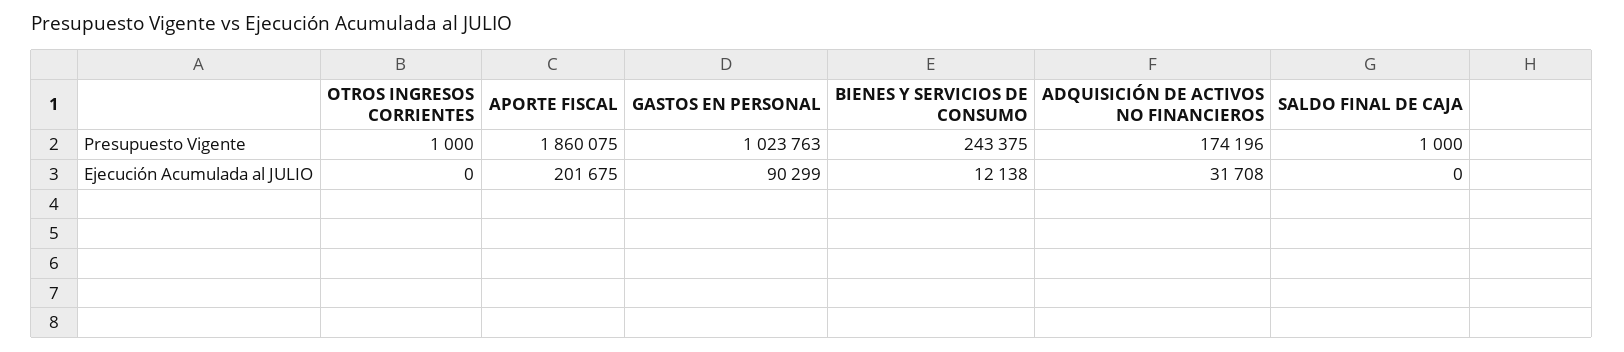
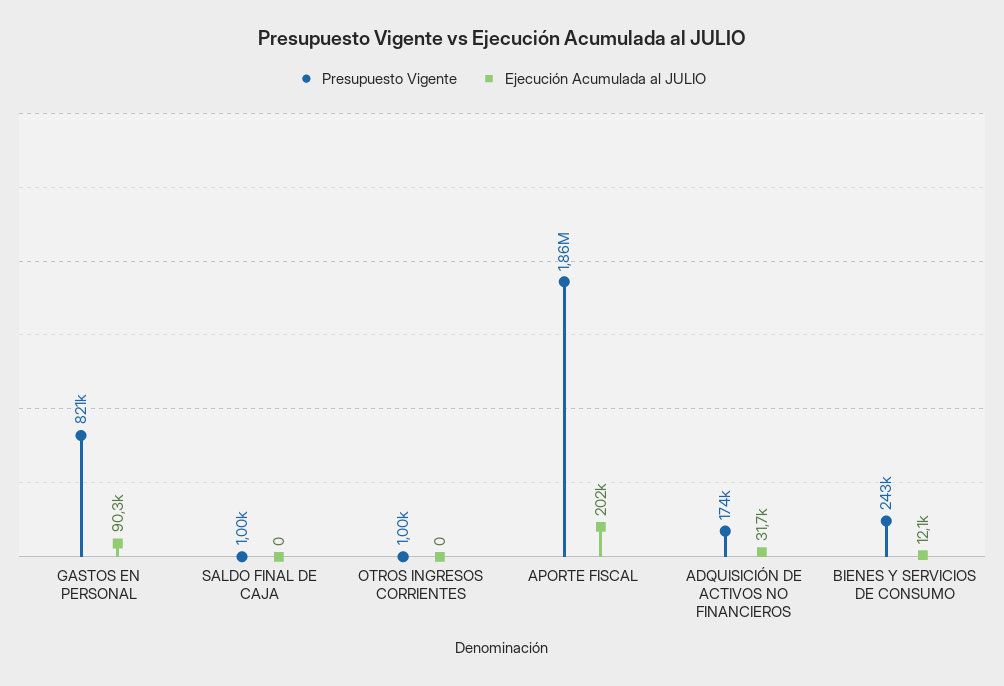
Presupuesto Vigente, GASTOS EN PERSONAL: 1023763 -> 821000

